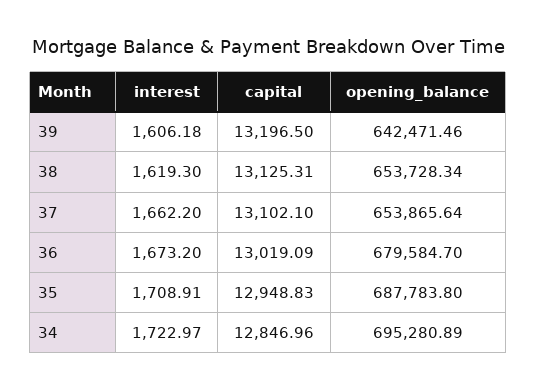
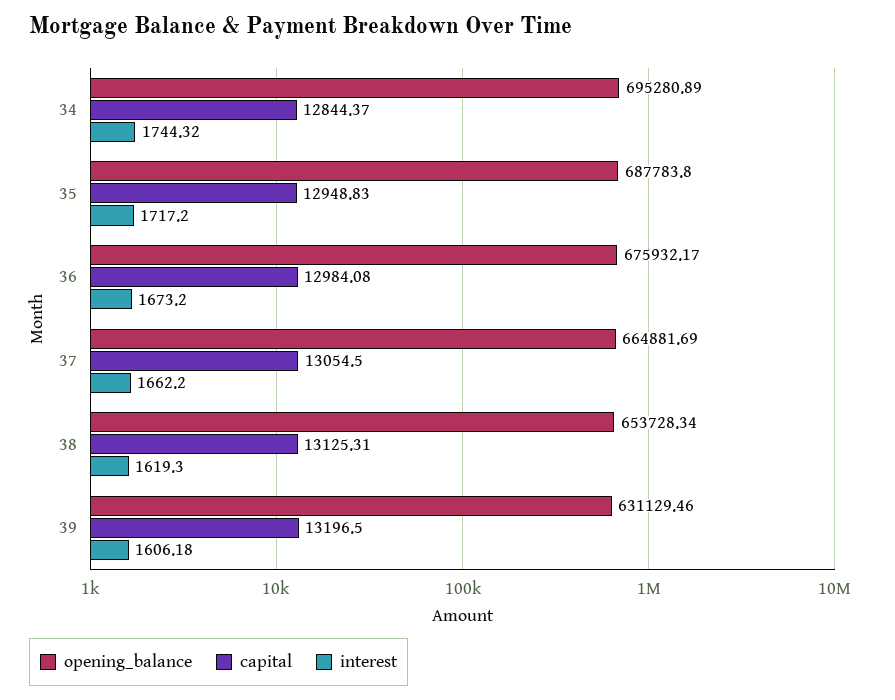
opening_balance, 39: 642471.46 -> 631129.46
capital, 37: 13102.1 -> 13054.5
opening_balance, 37: 653865.64 -> 664881.69
capital, 36: 13019.09 -> 12984.08
opening_balance, 36: 679584.7 -> 675932.17
interest, 35: 1708.91 -> 1717.2
interest, 34: 1722.97 -> 1744.32
capital, 34: 12846.96 -> 12844.37

